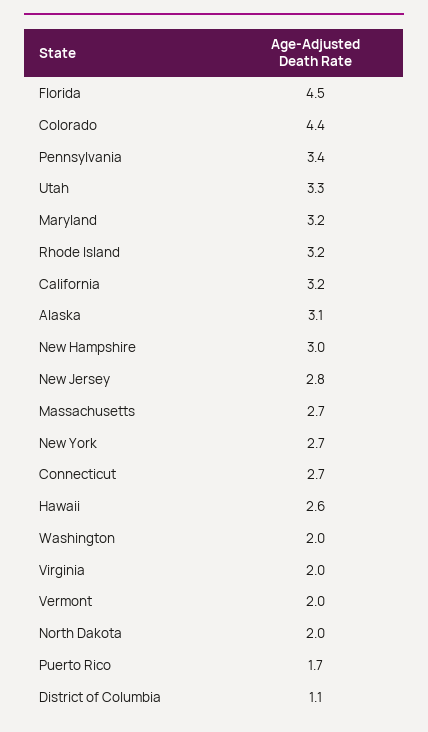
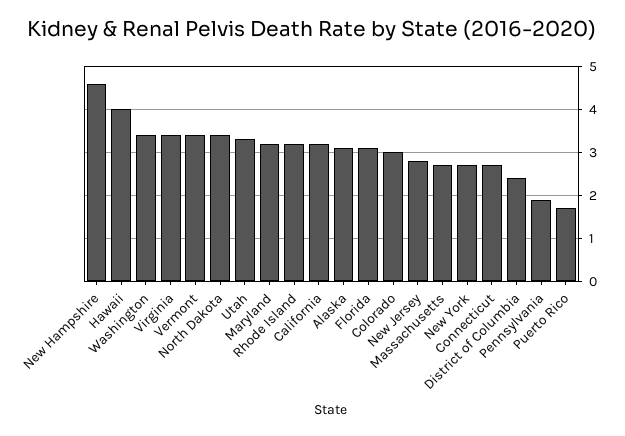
Florida: 4.5 -> 3
Colorado: 4.4 -> 3
Pennsylvania: 3.4 -> 2
New Hampshire: 3 -> 4.5
Hawaii: 2.6 -> 4
Washington: 2 -> 3.5
Virginia: 2 -> 3.5
Vermont: 2 -> 3.5
North Dakota: 2 -> 3.5
District of Columbia: 1.1 -> 2.5

